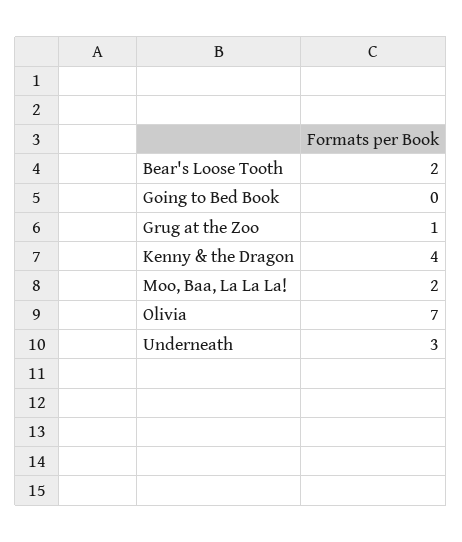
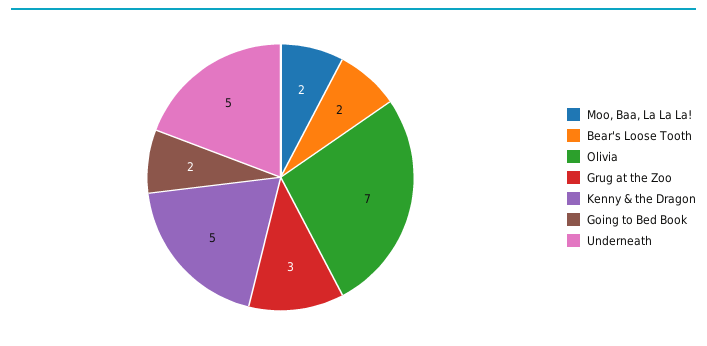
Going to Bed Book: 0 -> 2
Grug at the Zoo: 1 -> 3
Kenny & the Dragon: 4 -> 5
Underneath: 3 -> 5

